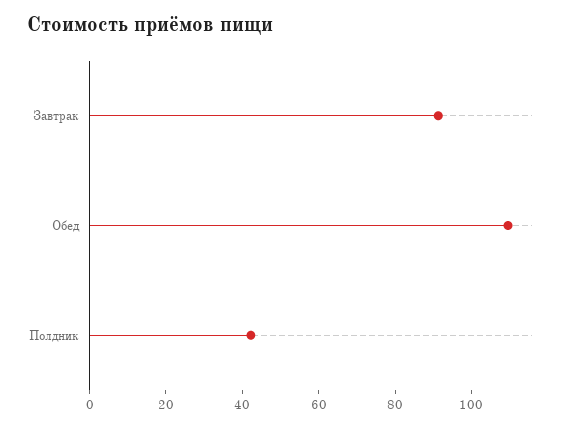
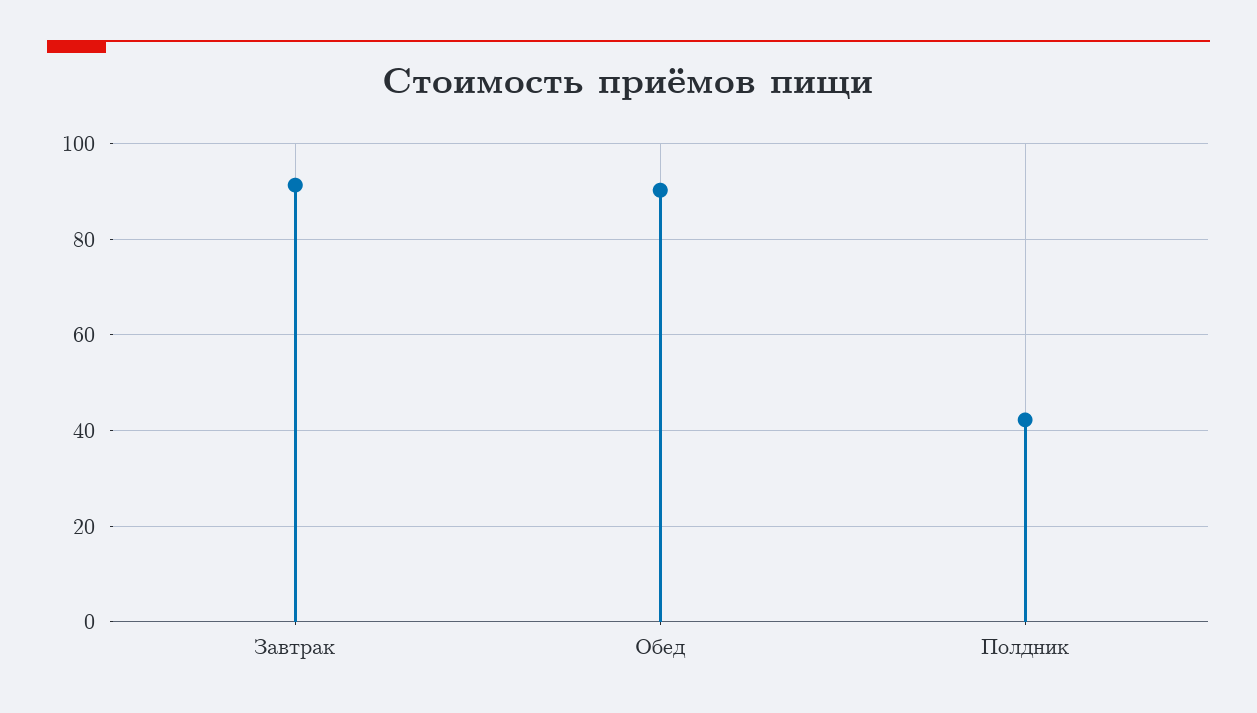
Обед: 110 -> 90

